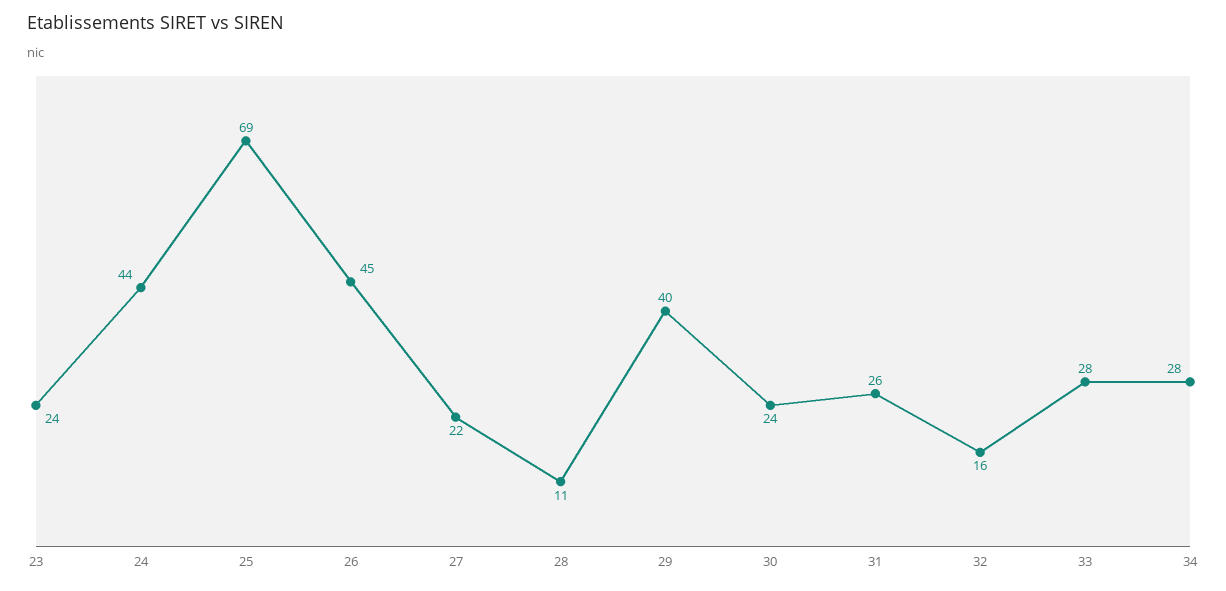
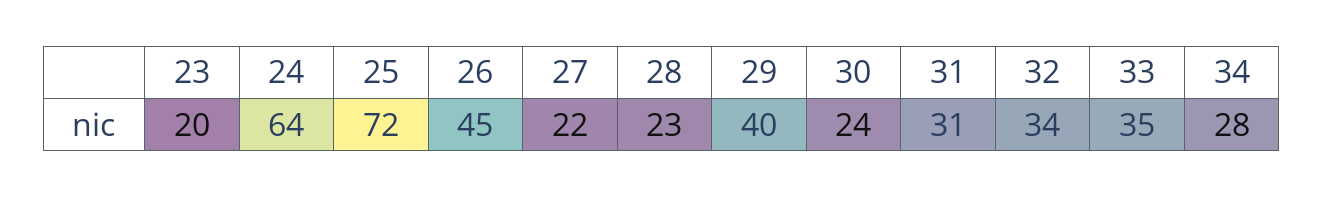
23: 24 -> 20
24: 44 -> 64
25: 69 -> 72
28: 11 -> 23
31: 26 -> 31
32: 16 -> 34
33: 28 -> 35

